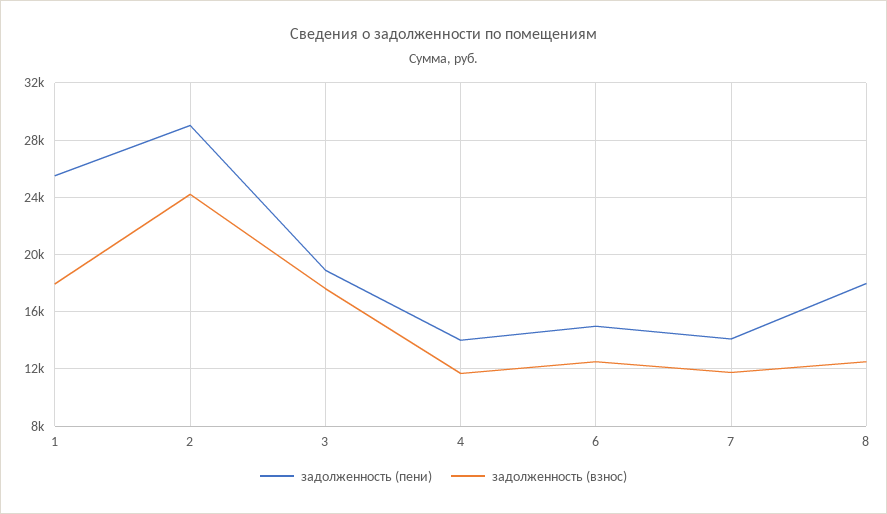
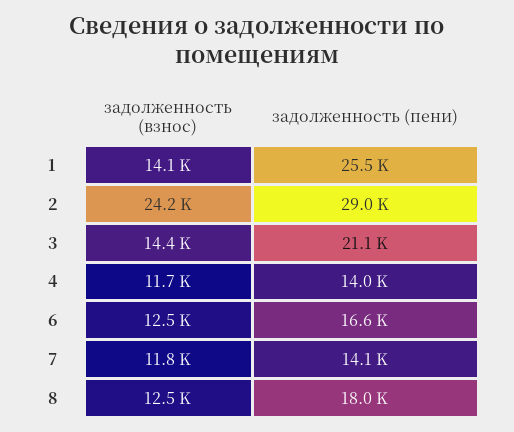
задолженность (взнос), 1: 18000 -> 14100
задолженность (пени), 3: 19000 -> 21100
задолженность (взнос), 3: 17500 -> 14400
задолженность (пени), 6: 15000 -> 16600

